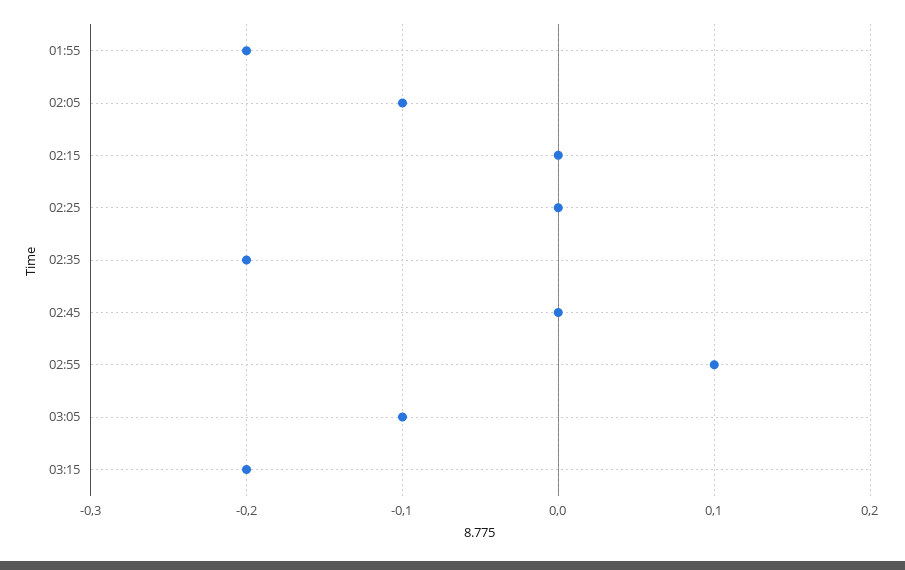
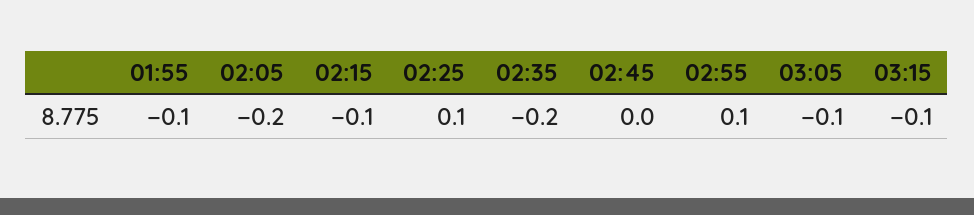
01:55: -0.2 -> -0.1
02:05: -0.1 -> -0.2
02:15: 0 -> -0.1
02:25: 0 -> 0.1
03:15: -0.2 -> -0.1

